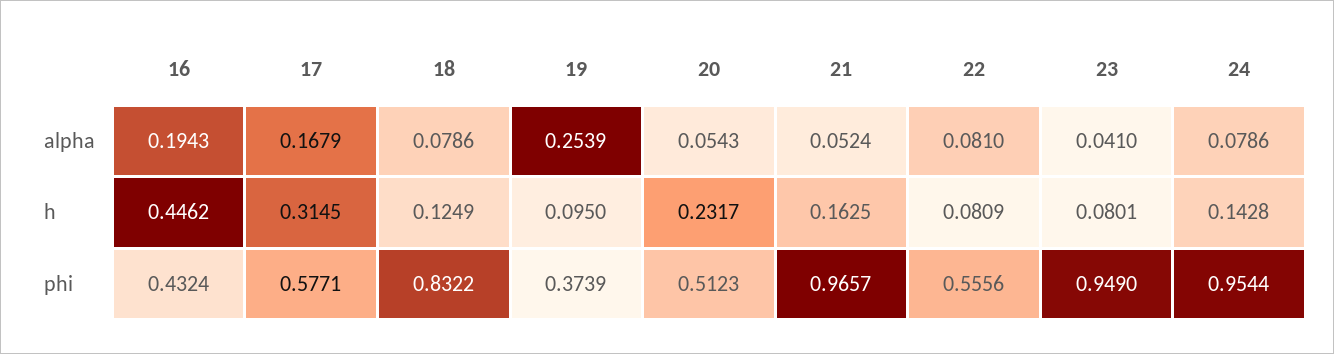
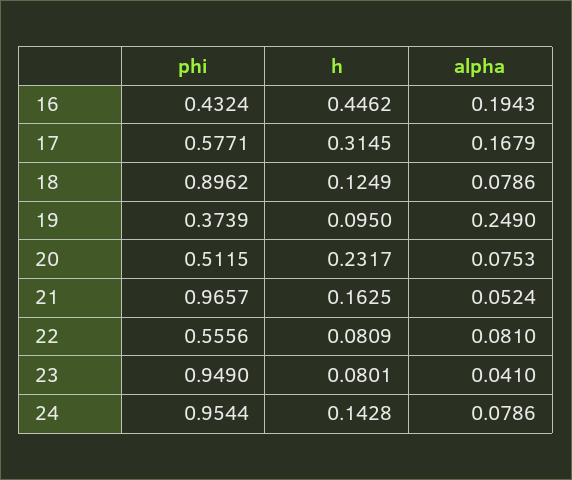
19, alpha: 0.2539 -> 0.249
20, alpha: 0.0543 -> 0.0753
18, phi: 0.8322 -> 0.8962
20, phi: 0.5123 -> 0.5115

